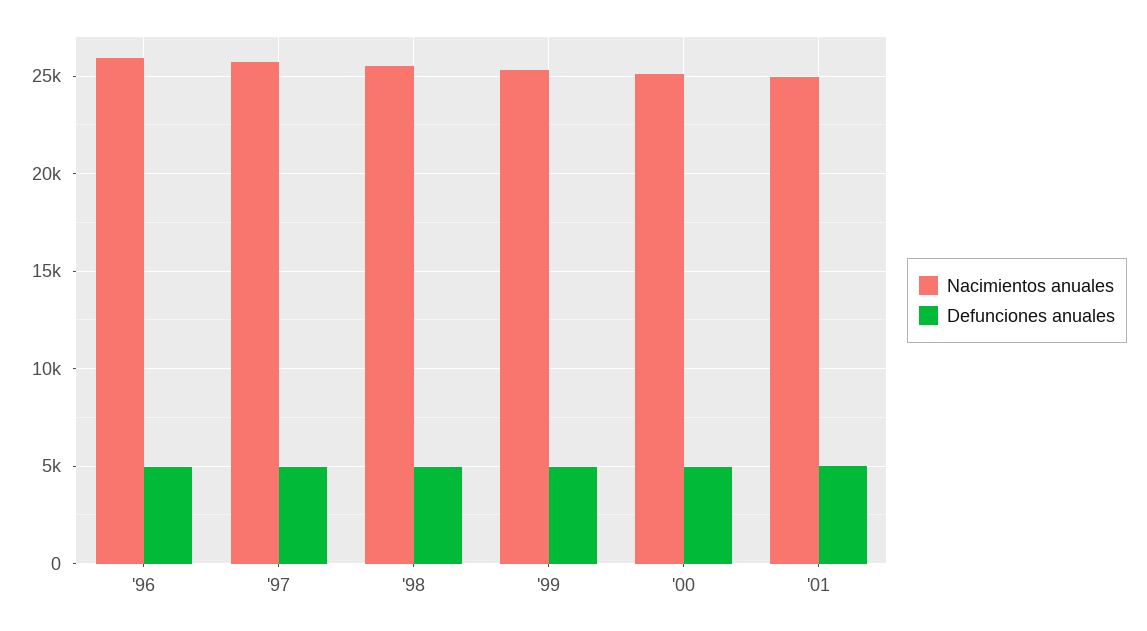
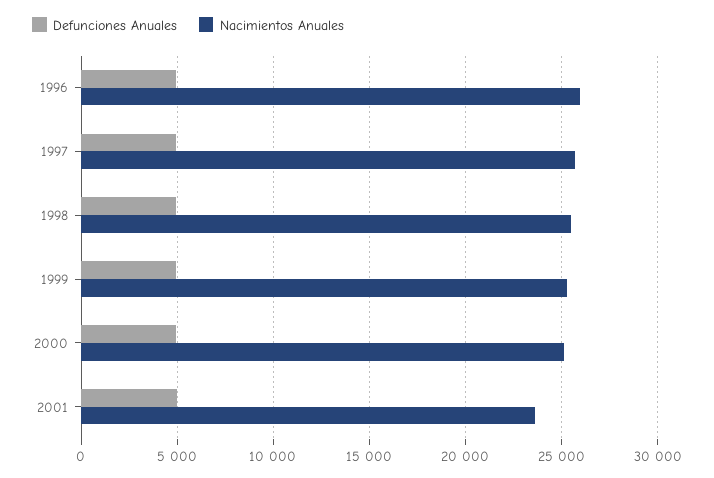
Nacimientos anuales, '01: 25000 -> 23500

